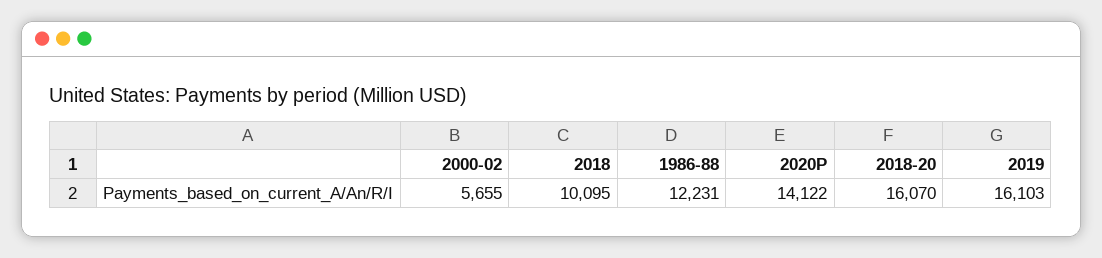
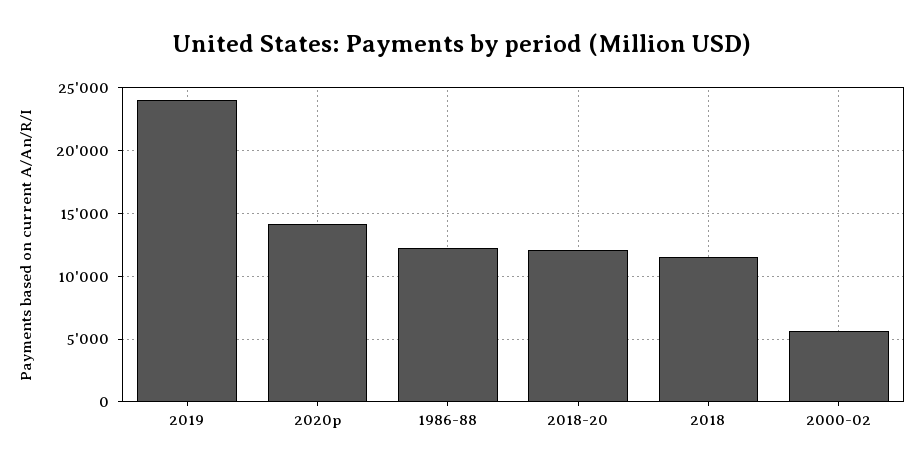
2018: 10095 -> 11500
2018-20: 16070 -> 12000
2019: 16103 -> 24000

